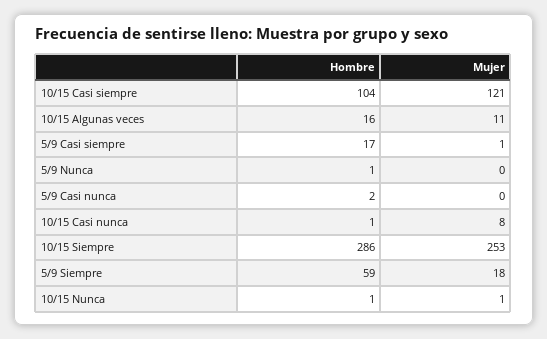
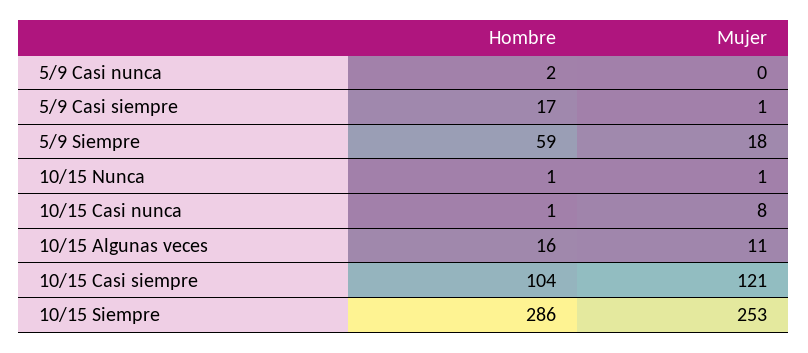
Hombre, 5/9 Nunca: 1 -> none
Mujer, 5/9 Nunca: 0 -> none

